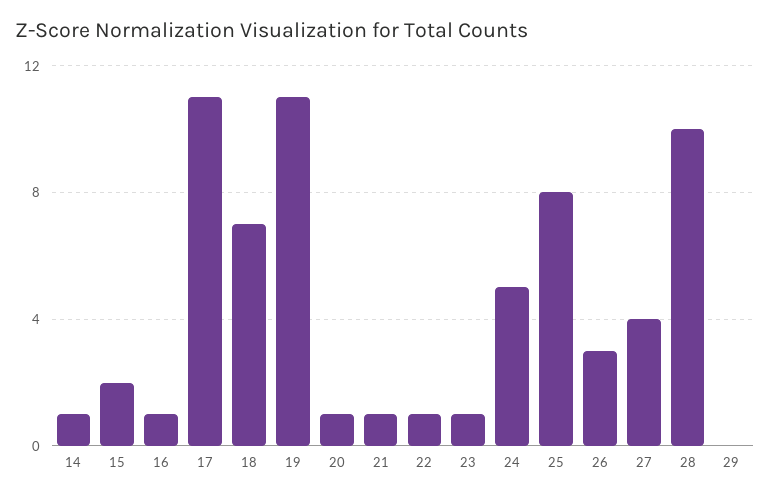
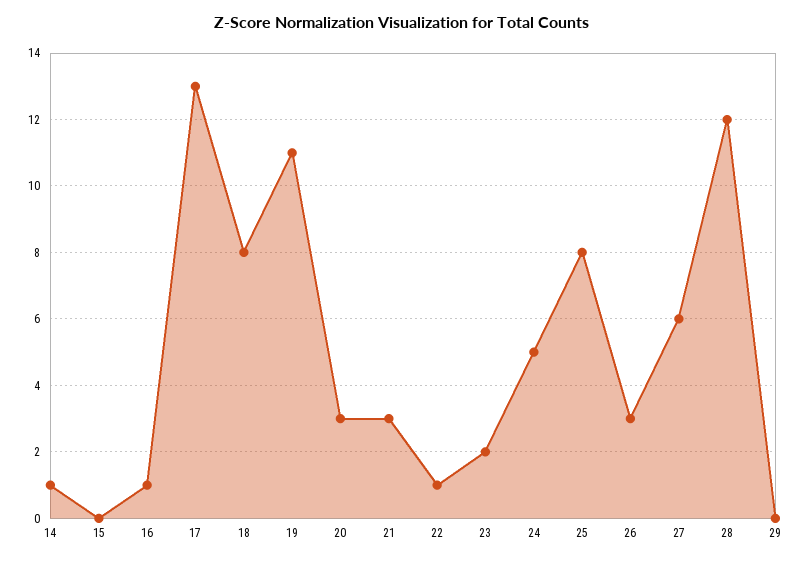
15: 2 -> 0
17: 11 -> 13
18: 7 -> 8
20: 1 -> 3
21: 1 -> 3
23: 1 -> 2
27: 4 -> 6
28: 10 -> 12

